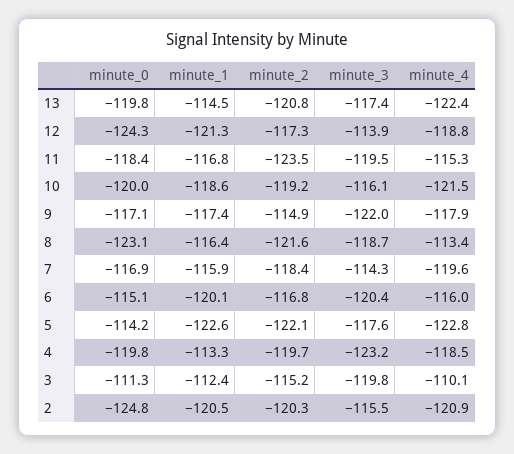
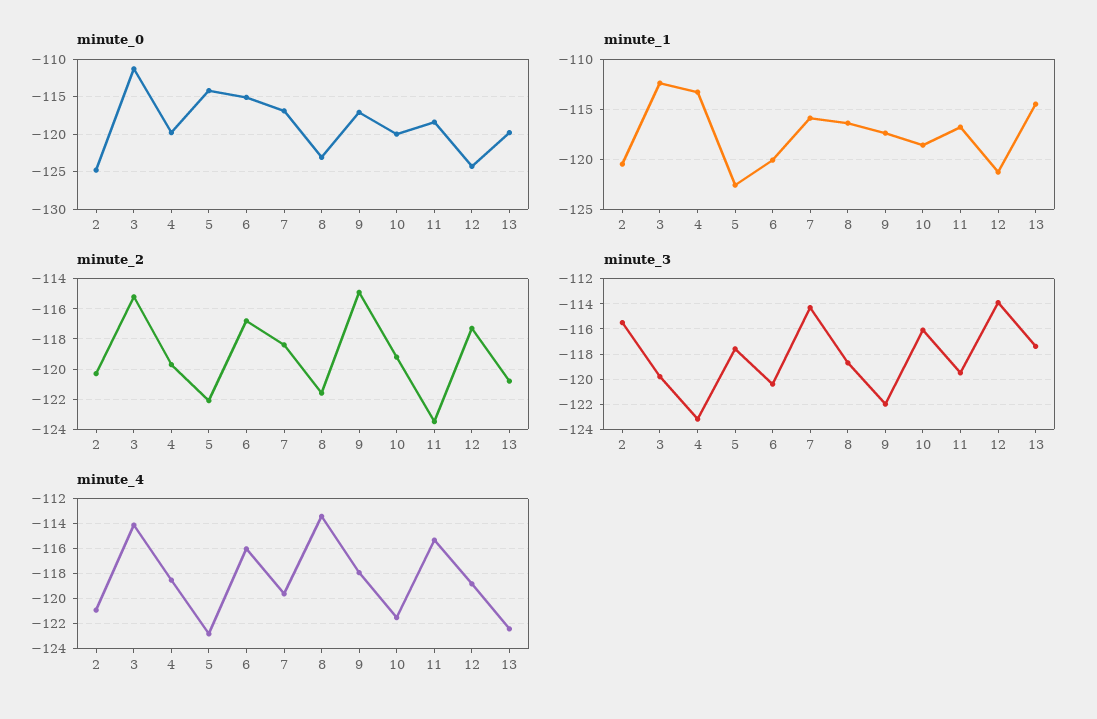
minute_4, 3: -110.1 -> -114

